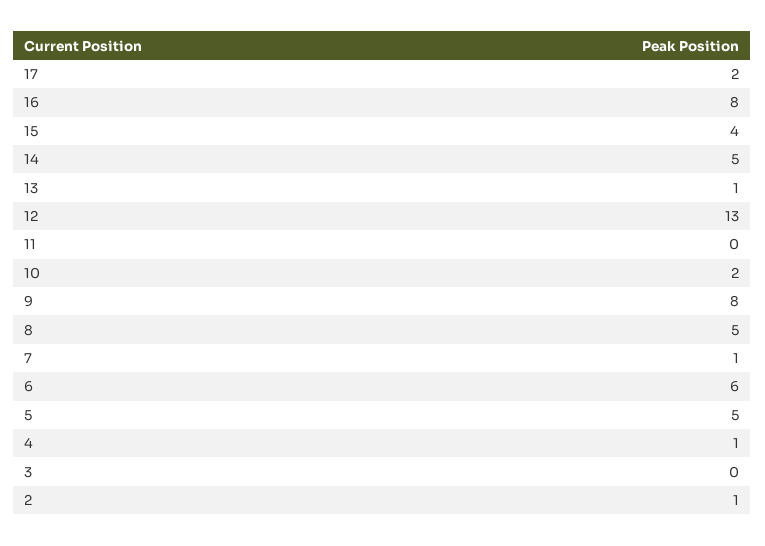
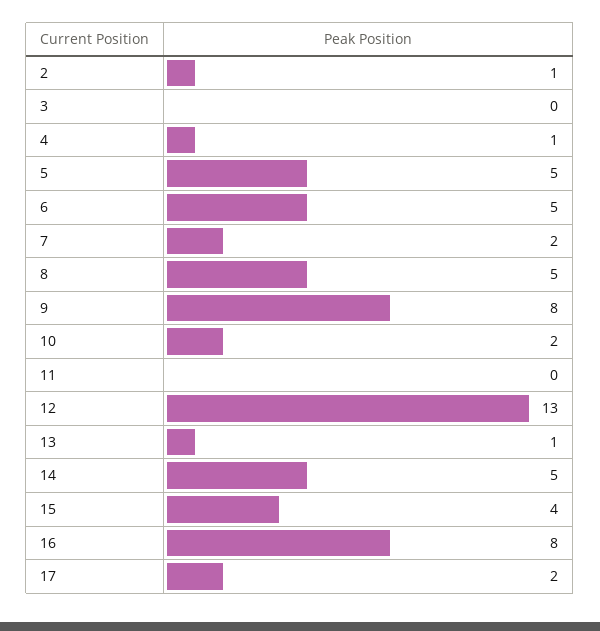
7: 1 -> 2
6: 6 -> 5

